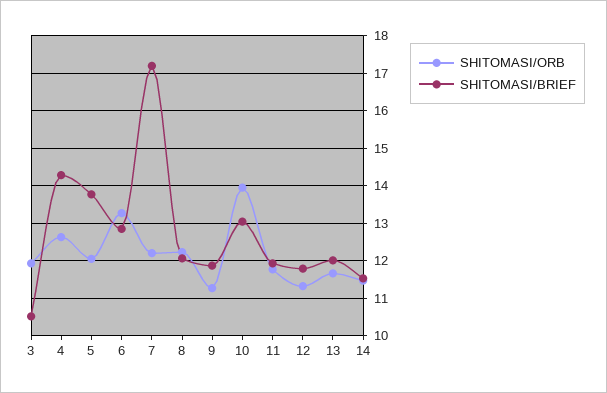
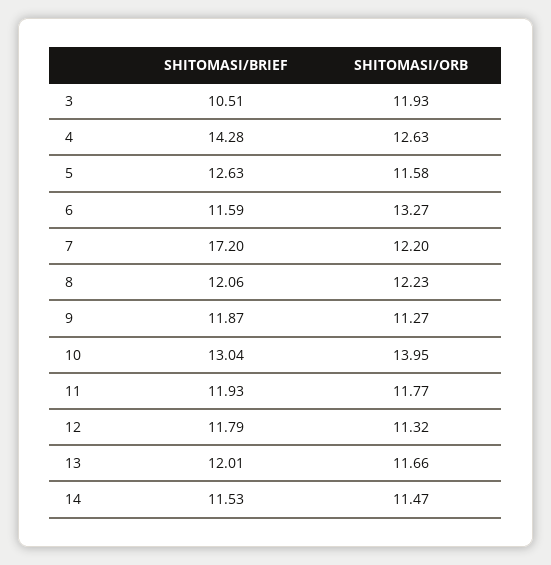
SHITOMASI/ORB, 5: 12 -> 11.58
SHITOMASI/BRIEF, 5: 13.8 -> 12.63
SHITOMASI/BRIEF, 6: 12.8 -> 11.59

